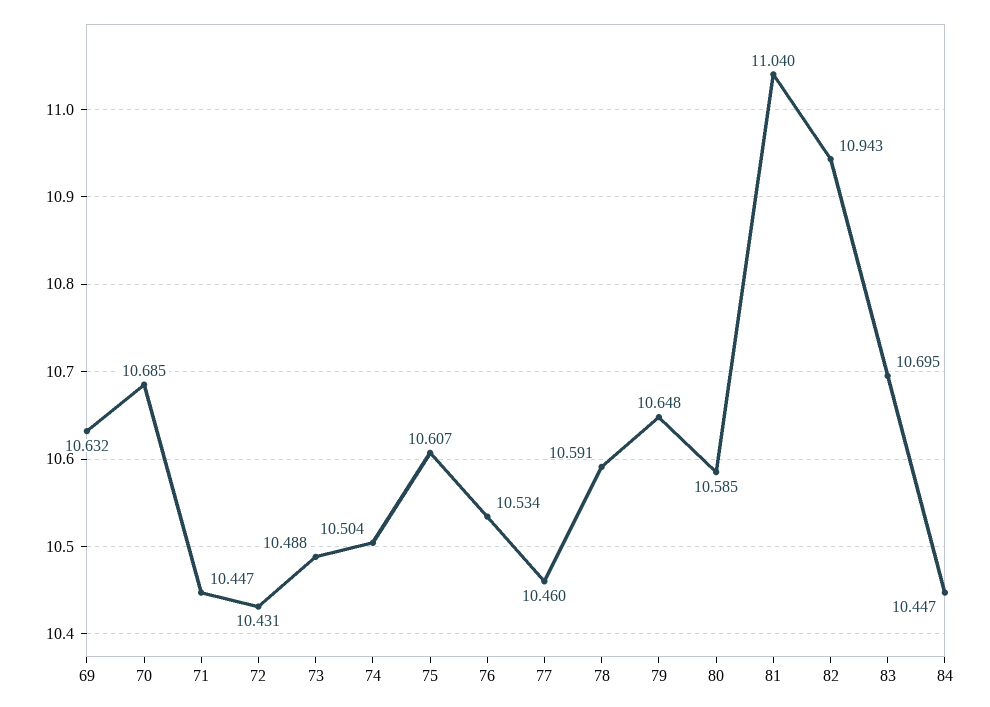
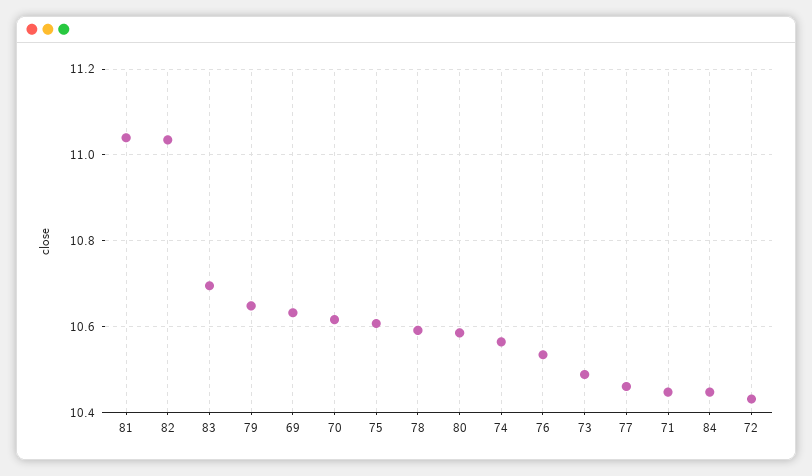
70: 10.685 -> 10.62
74: 10.504 -> 10.56
82: 10.943 -> 11.04

